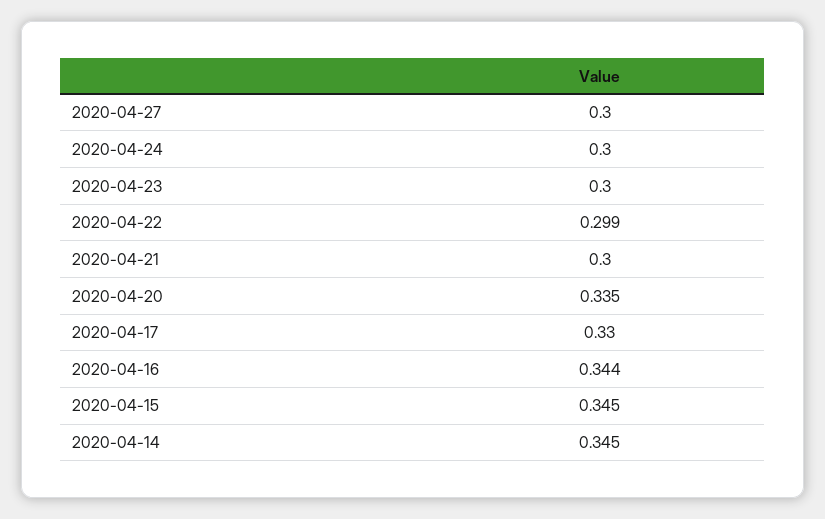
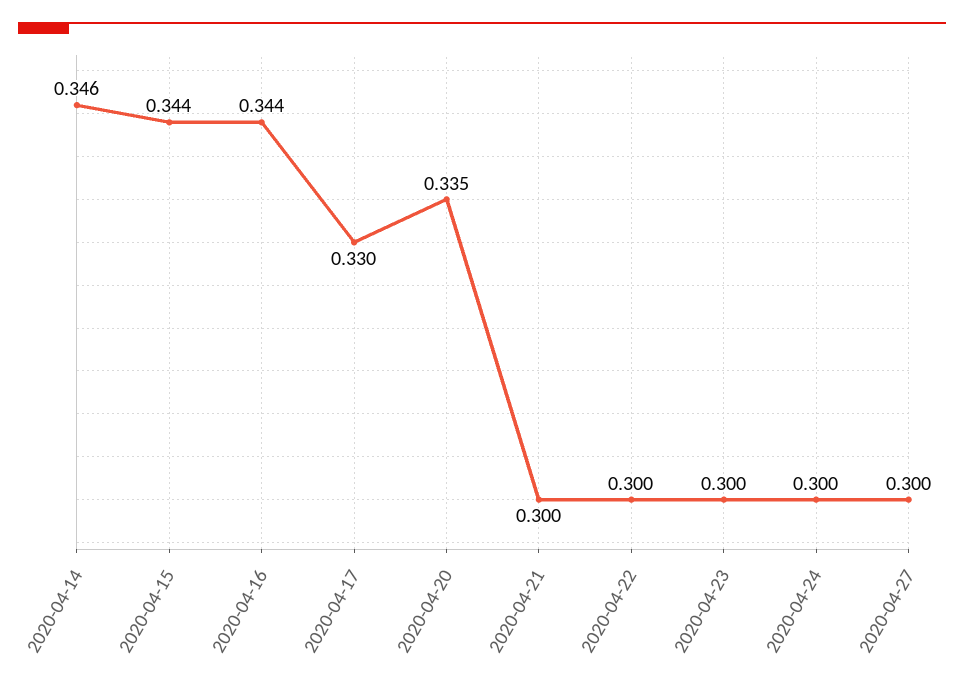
2020-04-22: 0.299 -> 0.3
2020-04-15: 0.345 -> 0.344
2020-04-14: 0.345 -> 0.346

